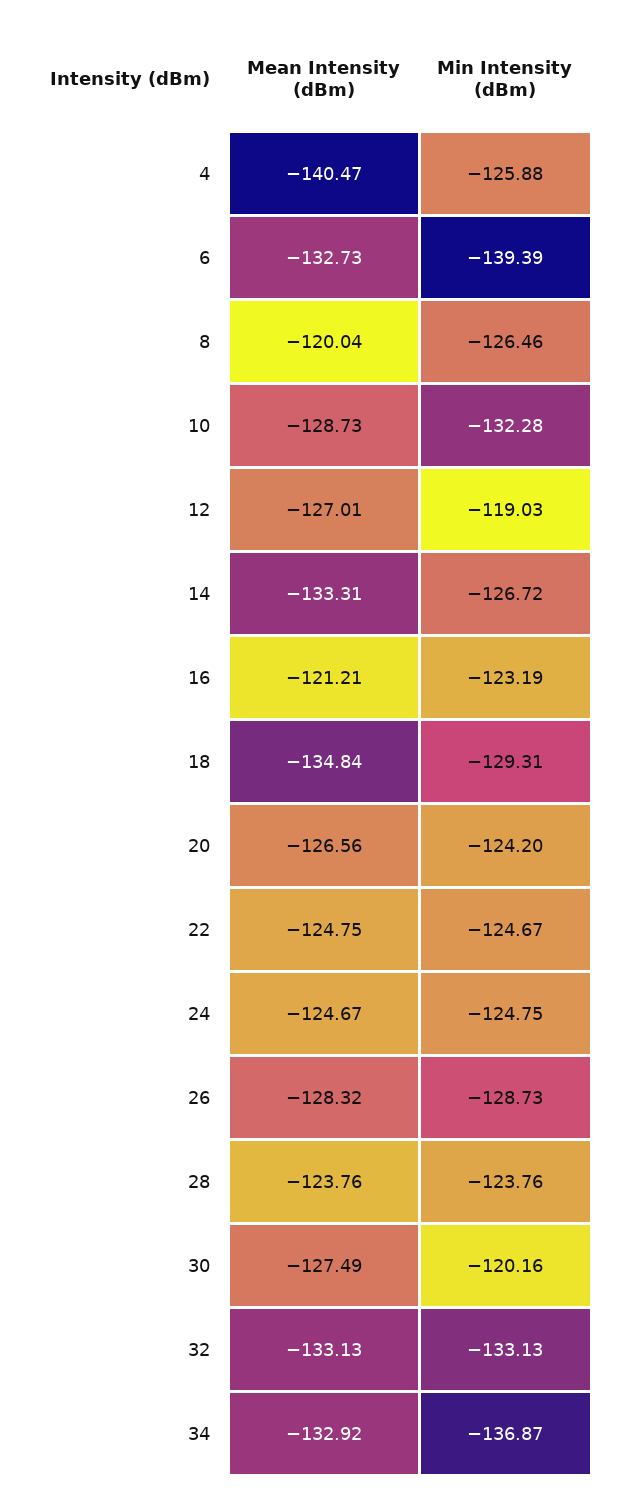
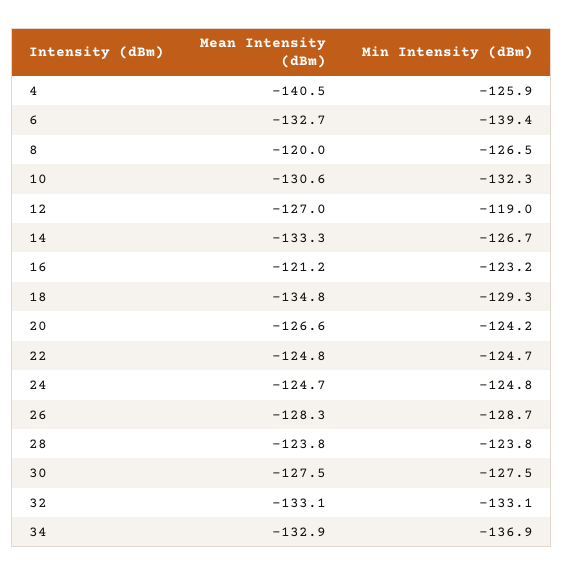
Mean Intensity (dBm), 10: -128.73 -> -130.6
Min Intensity (dBm), 30: -120.16 -> -127.5

